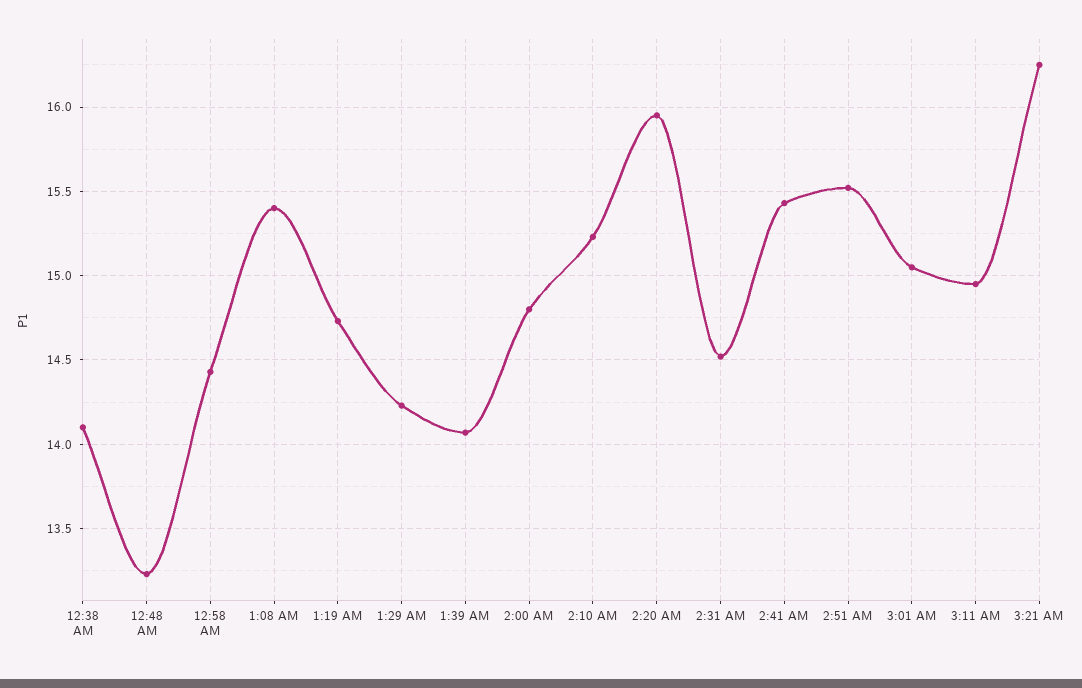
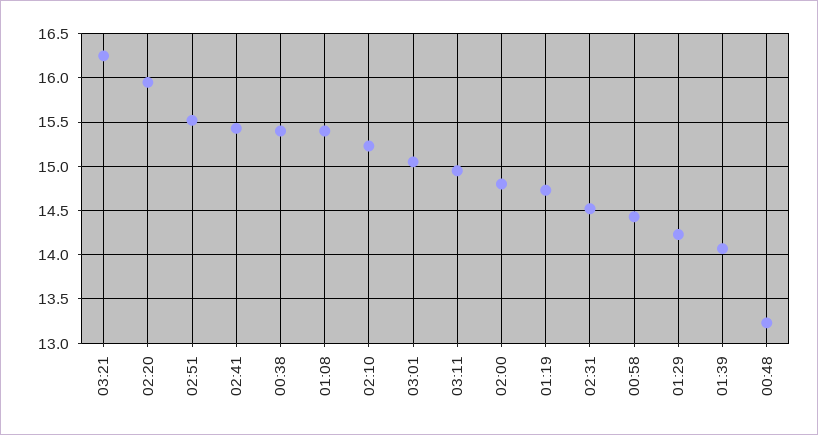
12:38 AM: 14.1 -> 15.4

